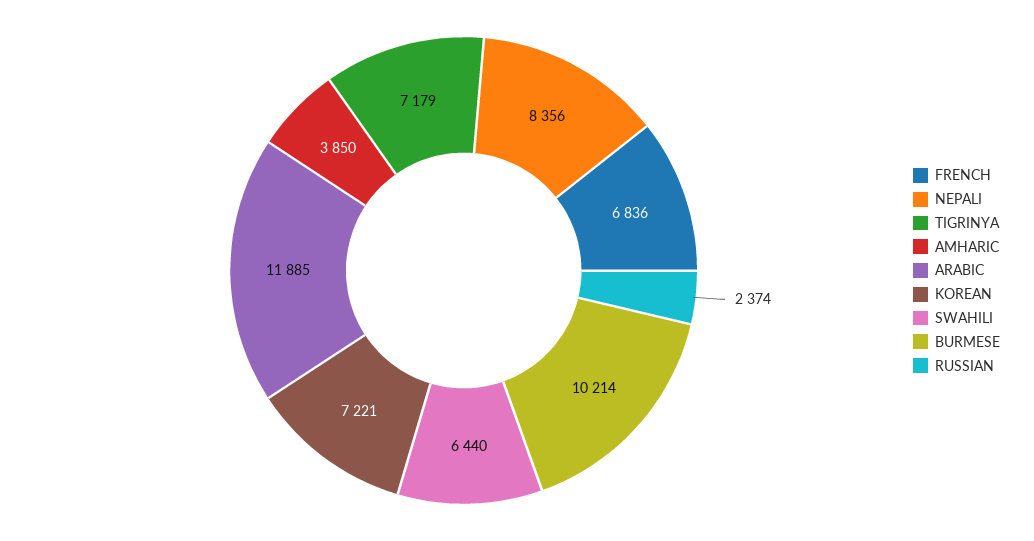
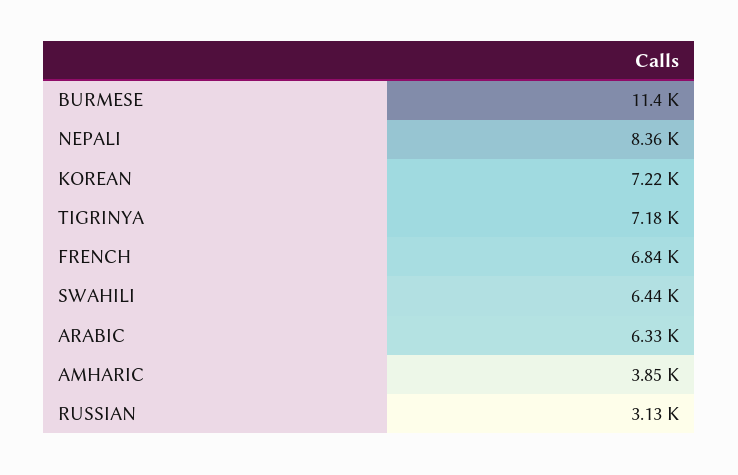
ARABIC: 11885 -> 6330
BURMESE: 10214 -> 11400
RUSSIAN: 2374 -> 3130

